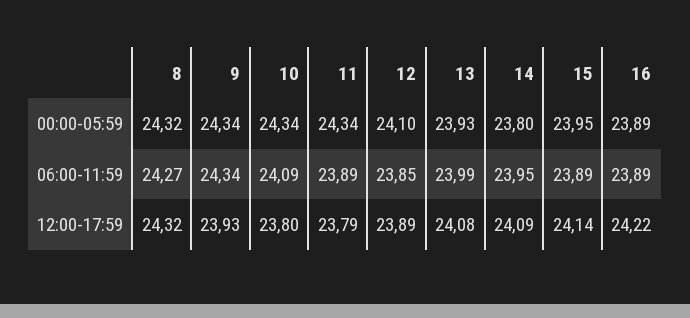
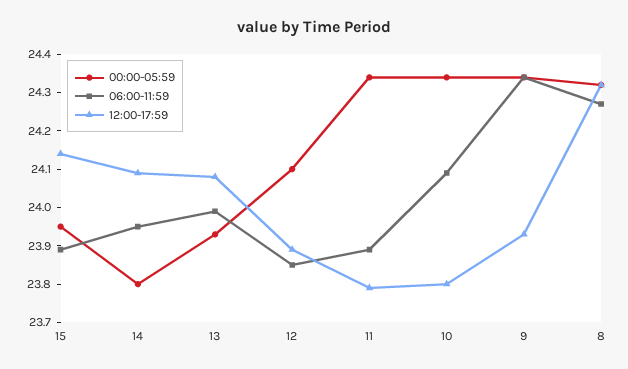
00:00-05:59, 16: 23.89 -> none
06:00-11:59, 16: 23.89 -> none
12:00-17:59, 16: 24.22 -> none

